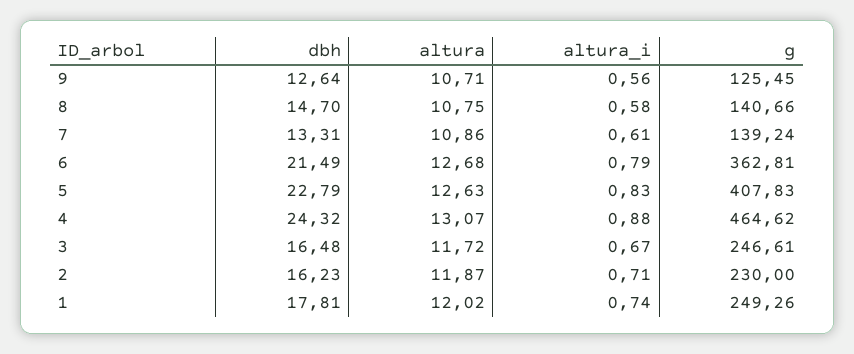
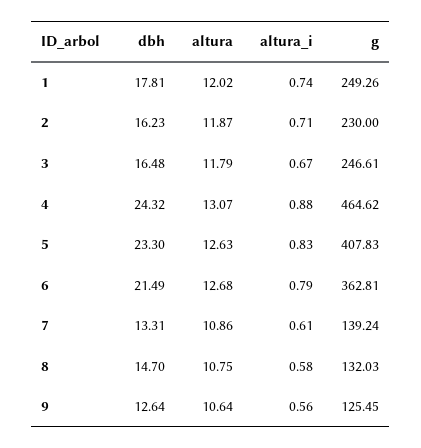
altura, 9: 10.71 -> 10.64
g, 8: 140.66 -> 132.03
dbh, 5: 22.79 -> 23.3
altura, 3: 11.72 -> 11.79

